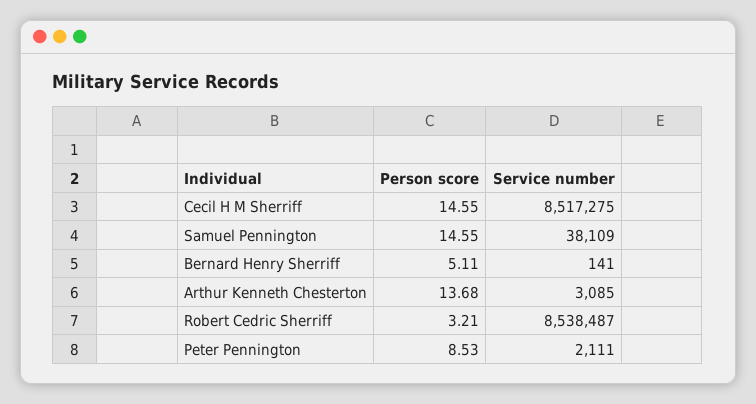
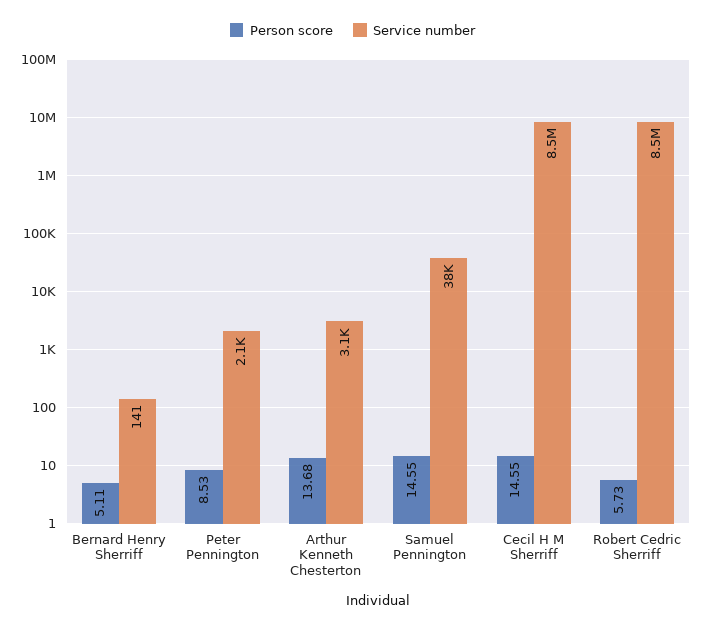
Person score, Robert Cedric Sherriff: 3.21 -> 5.73

